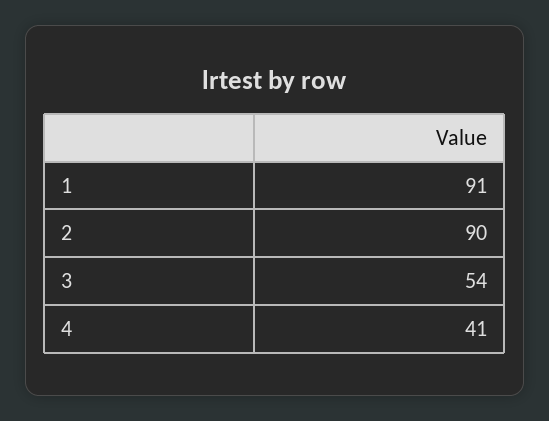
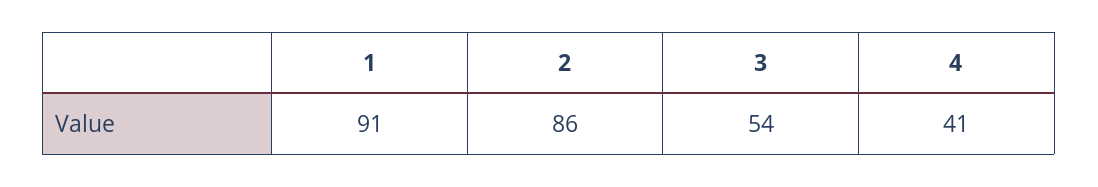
2: 90 -> 86

